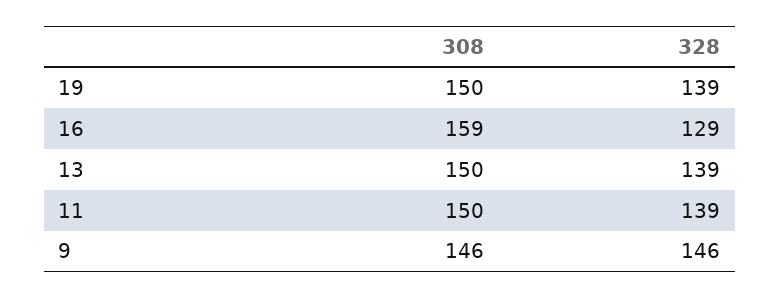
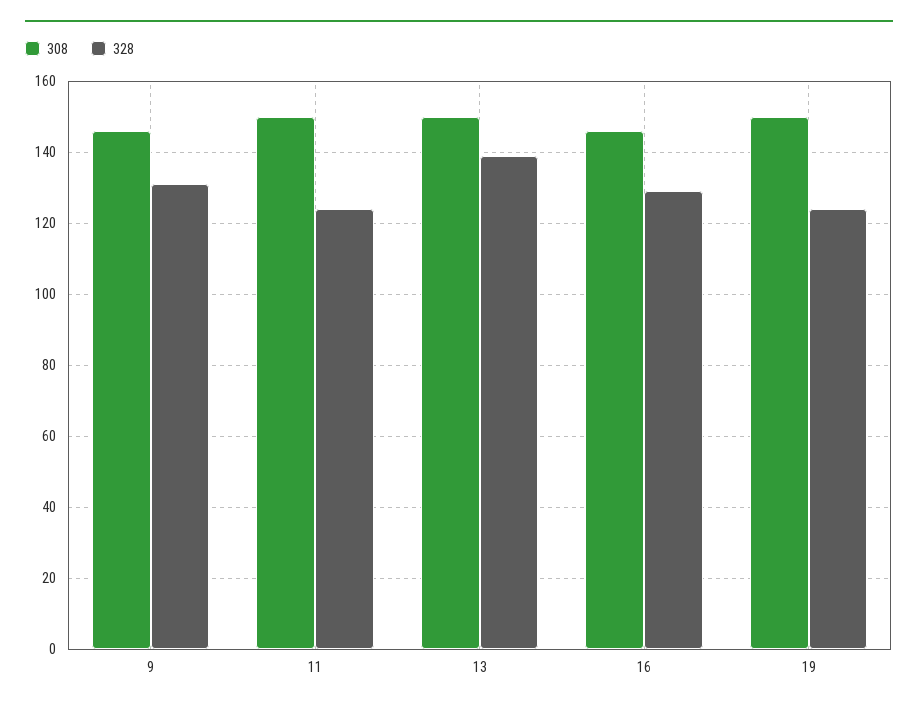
328, 19: 139 -> 125
308, 16: 159 -> 145
328, 11: 139 -> 125
328, 9: 146 -> 130

